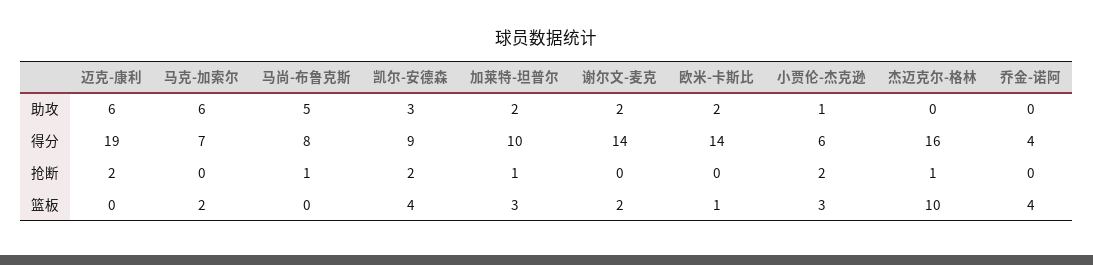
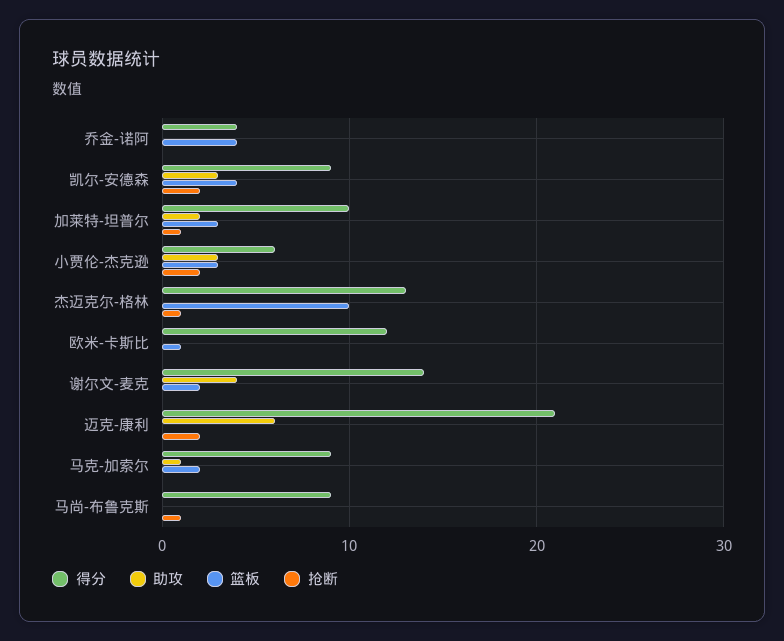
助攻, 马克-加索尔: 6 -> 1
助攻, 马尚-布鲁克斯: 5 -> 0
助攻, 谢尔文-麦克: 2 -> 4
助攻, 欧米-卡斯比: 2 -> 0
助攻, 小贾伦-杰克逊: 1 -> 3
得分, 迈克-康利: 19 -> 21
得分, 马克-加索尔: 7 -> 9
得分, 马尚-布鲁克斯: 8 -> 9
得分, 欧米-卡斯比: 14 -> 12
得分, 杰迈克尔-格林: 16 -> 13

